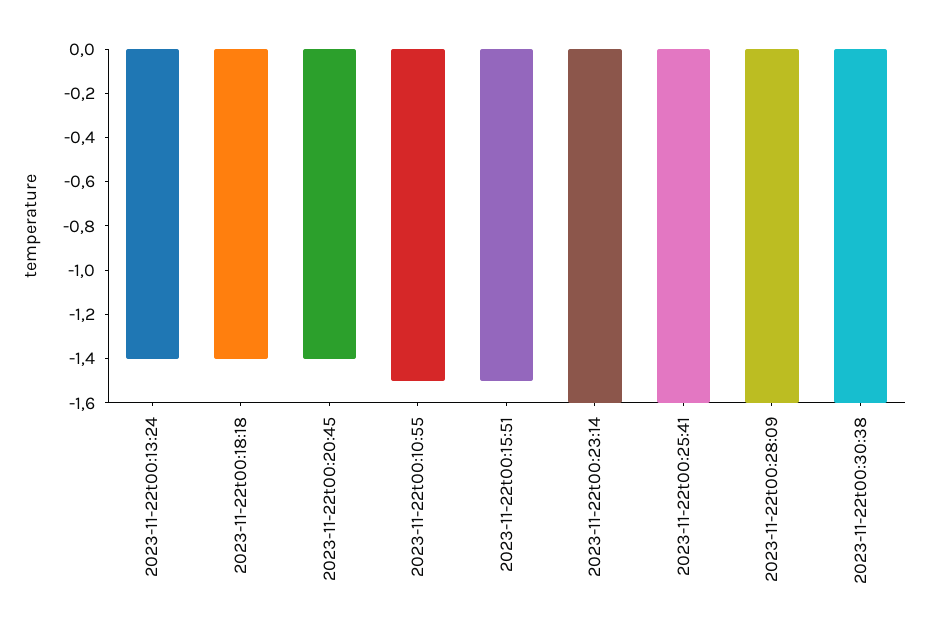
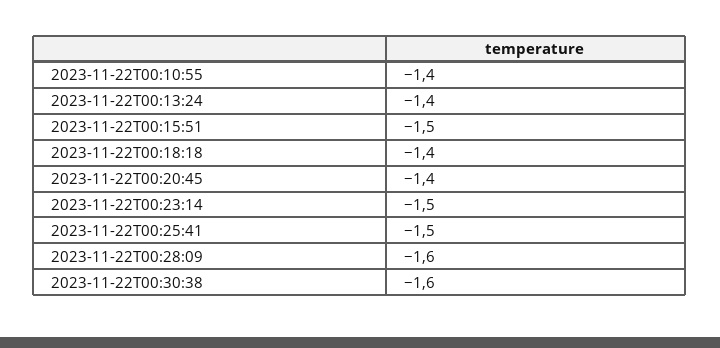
2023-11-22t00:10:55: -1.5 -> -1.4
2023-11-22t00:23:14: -1.6 -> -1.5
2023-11-22t00:25:41: -1.6 -> -1.5

